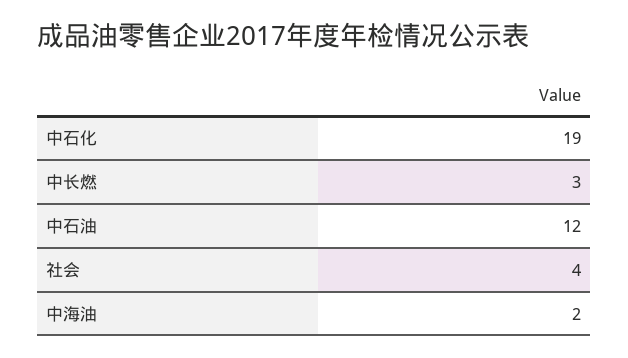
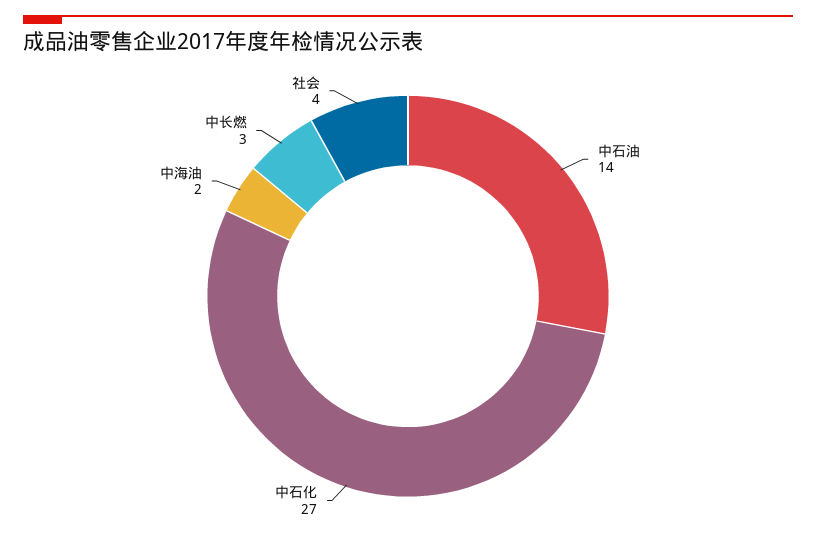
中石化: 19 -> 27
中石油: 12 -> 14

